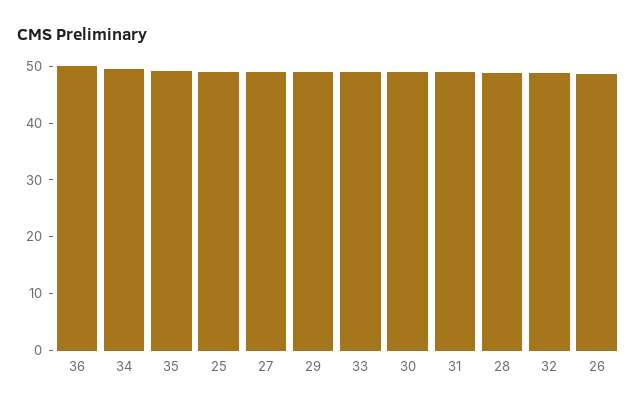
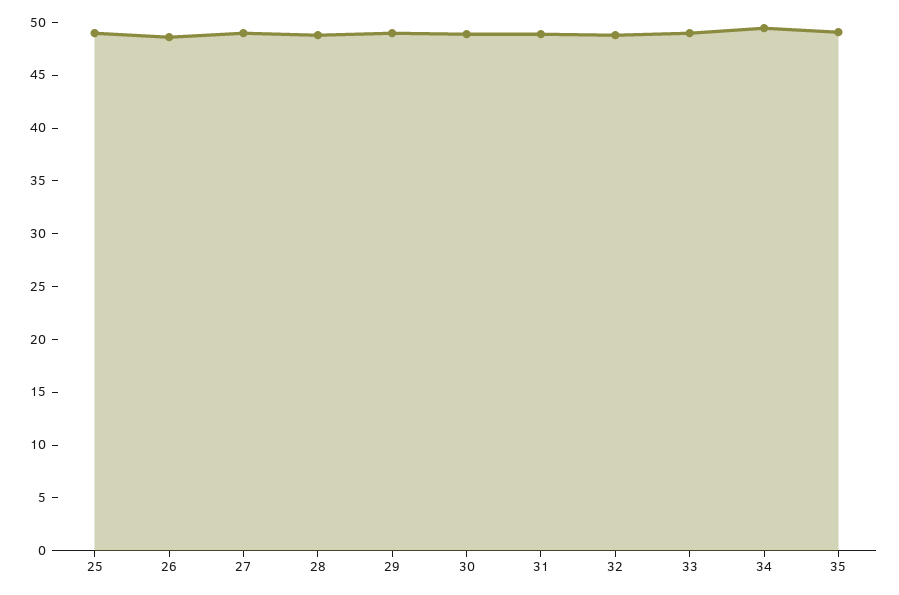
36: 50 -> none

